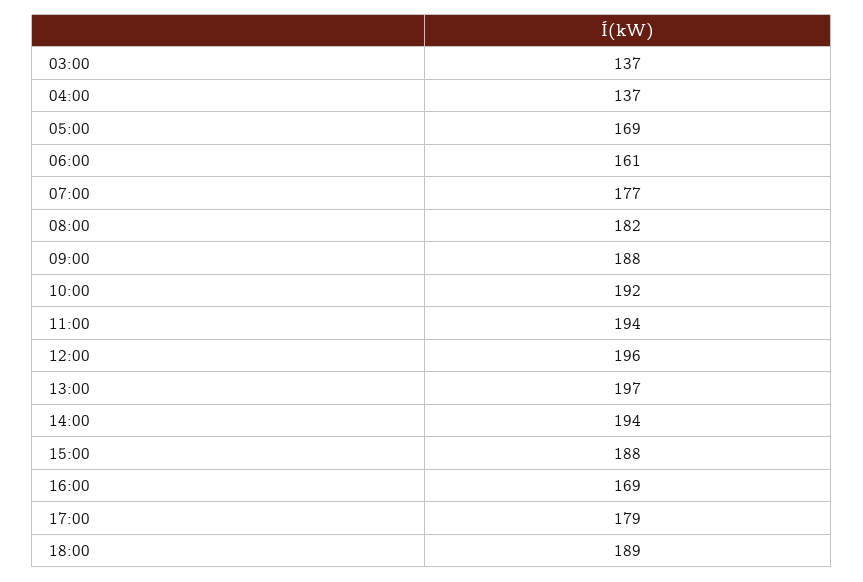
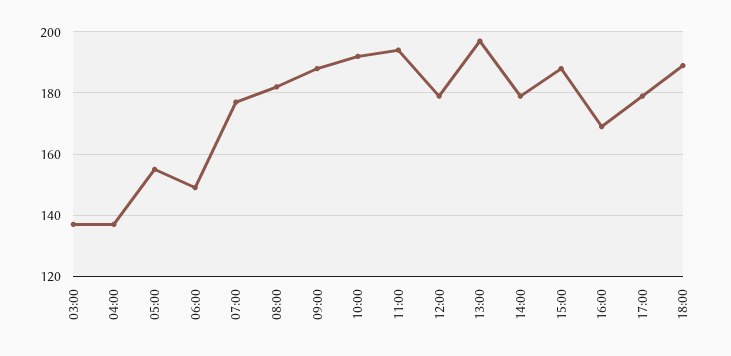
05:00: 169 -> 155
06:00: 161 -> 150
12:00: 196 -> 180
14:00: 194 -> 180

